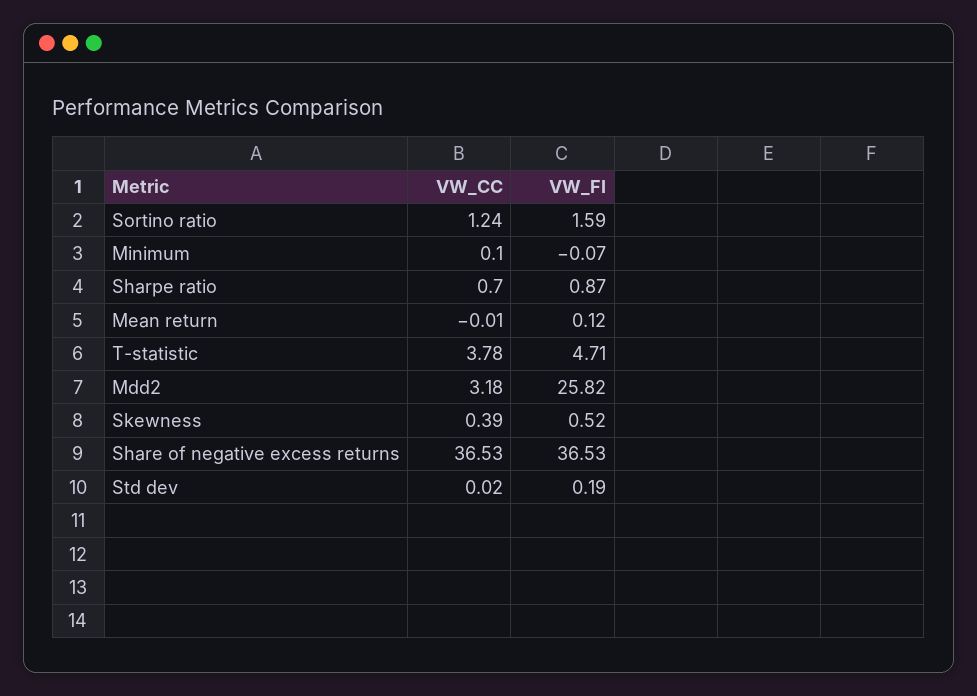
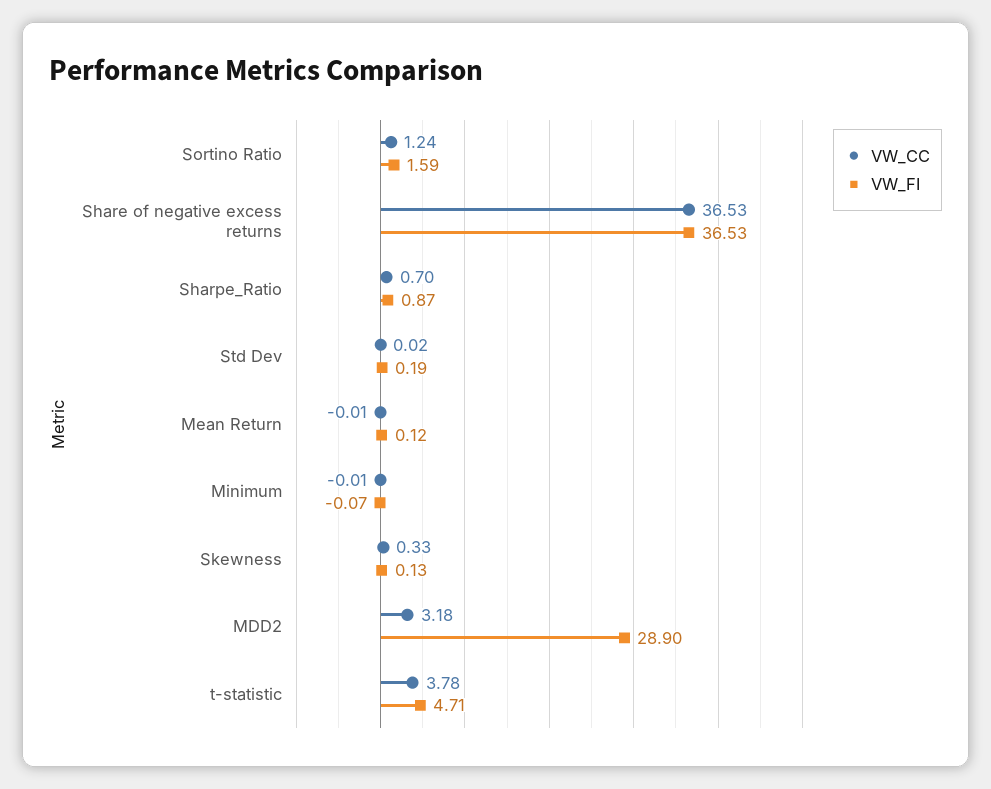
VW_CC, Minimum: 0.1 -> -0.01
VW_FI, Mdd2: 25.82 -> 28.9
VW_CC, Skewness: 0.39 -> 0.33
VW_FI, Skewness: 0.52 -> 0.13

